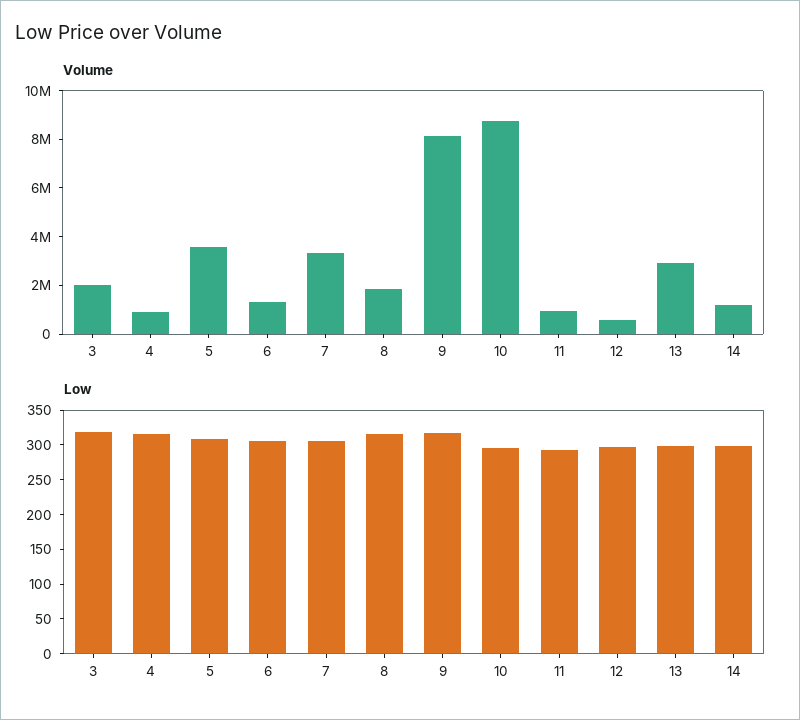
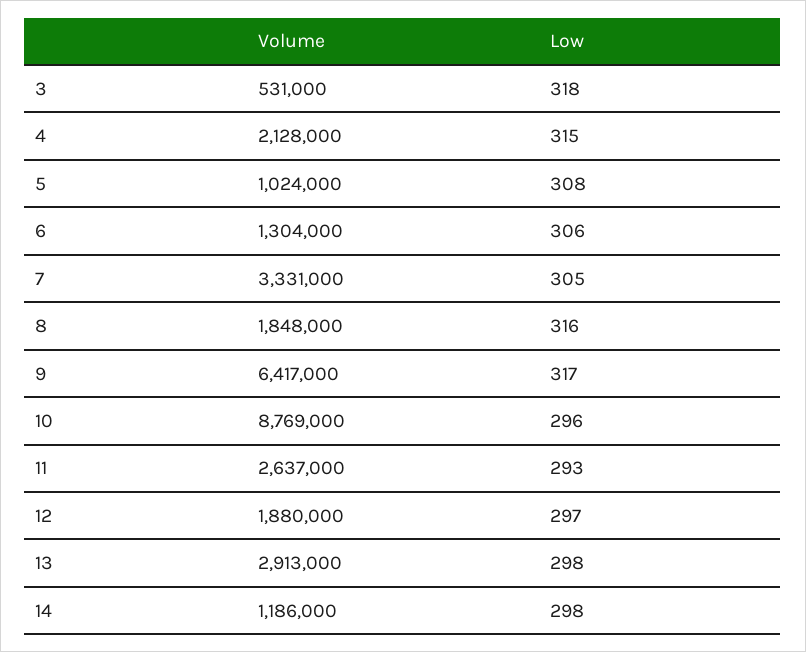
Volume, 3: 2000000 -> 531000
Volume, 4: 1000000 -> 2128000
Volume, 5: 3500000 -> 1024000
Volume, 9: 8000000 -> 6417000
Volume, 11: 1000000 -> 2637000
Volume, 12: 500000 -> 1880000

